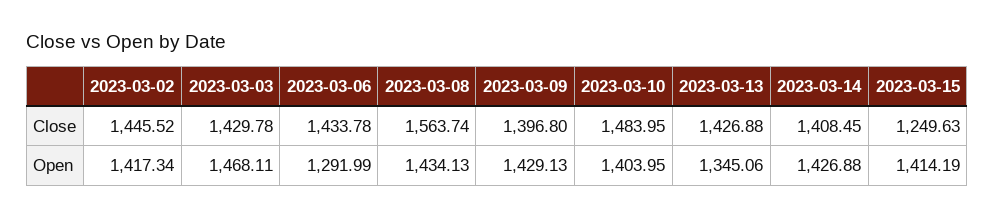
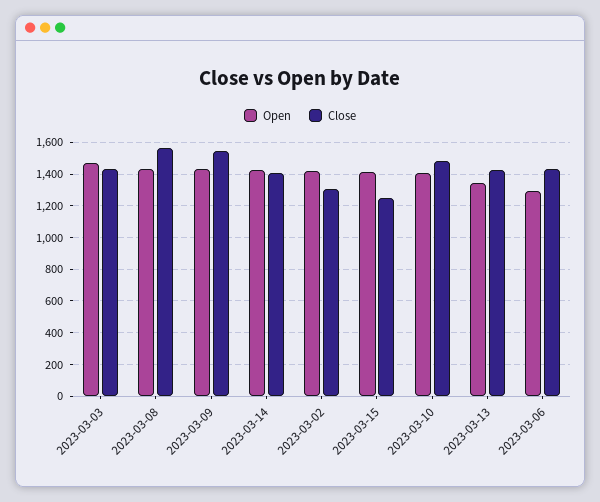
Close, 2023-03-02: 1445.52 -> 1300
Close, 2023-03-09: 1396.8 -> 1550

